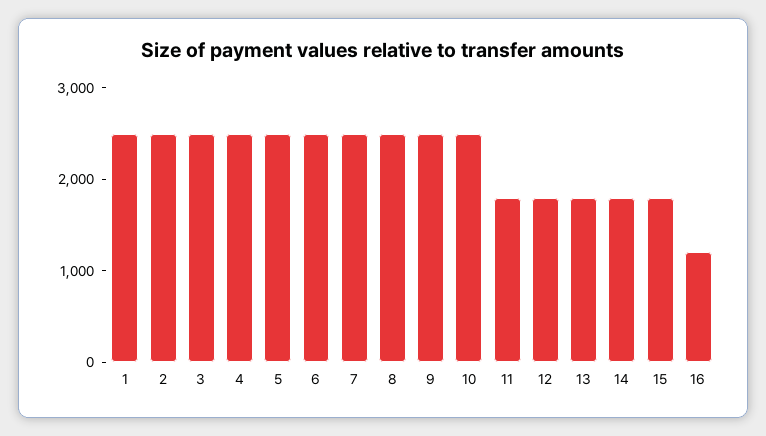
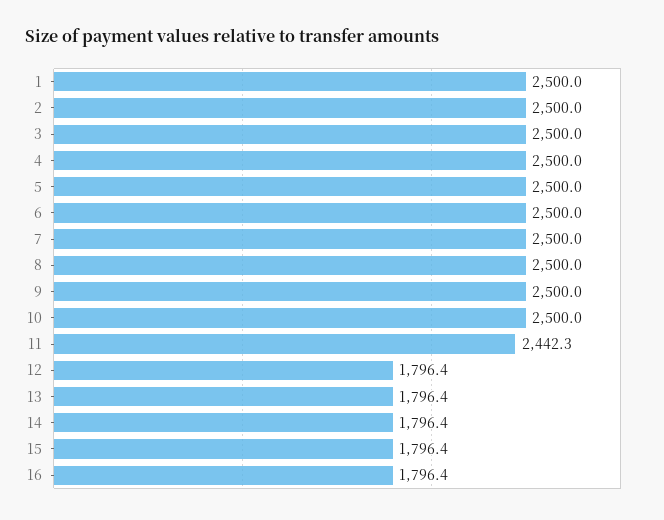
11: 1800 -> 2442.3
16: 1200 -> 1796.4

